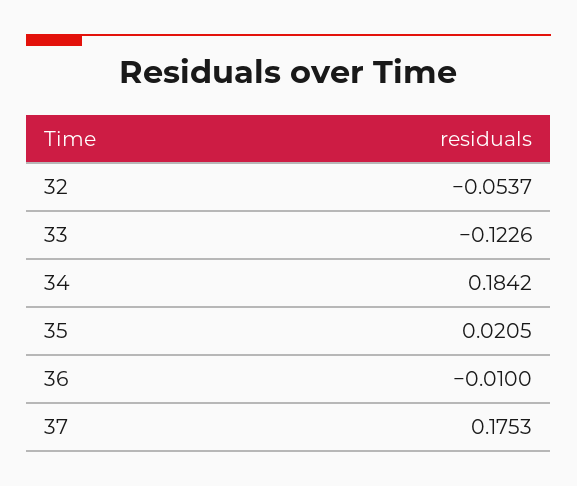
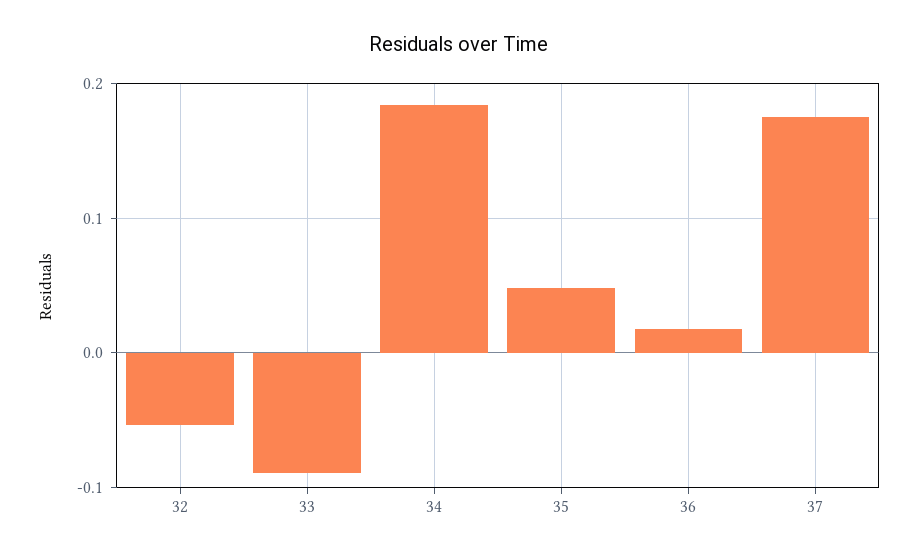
33: -0.1226 -> -0.09
35: 0.0205 -> 0.05
36: -0.01 -> 0.02

